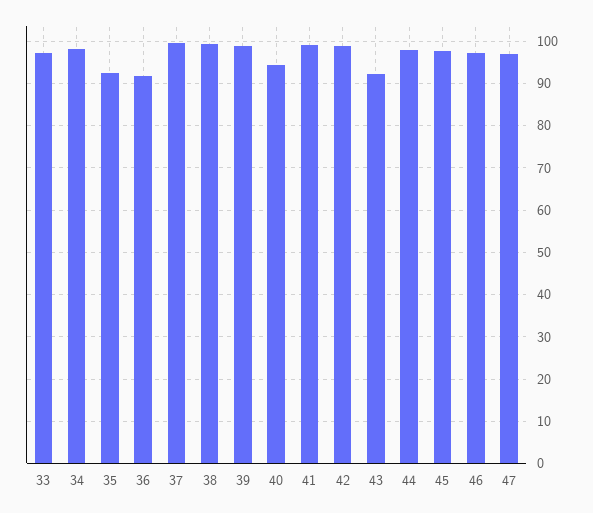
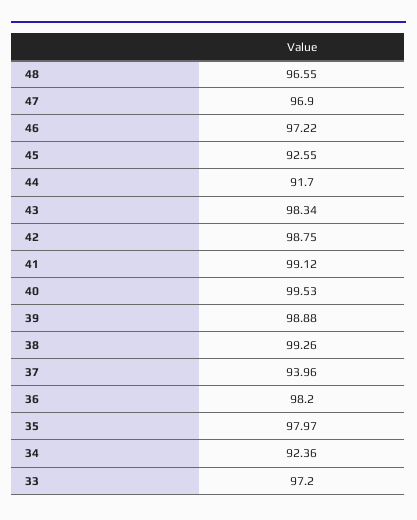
34: 98 -> 92.36
35: 92 -> 97.97
36: 92 -> 98.2
37: 100 -> 93.96
40: 94 -> 99.53
43: 92 -> 98.34
44: 98 -> 91.7
45: 98 -> 92.55
48: none -> 96.55

